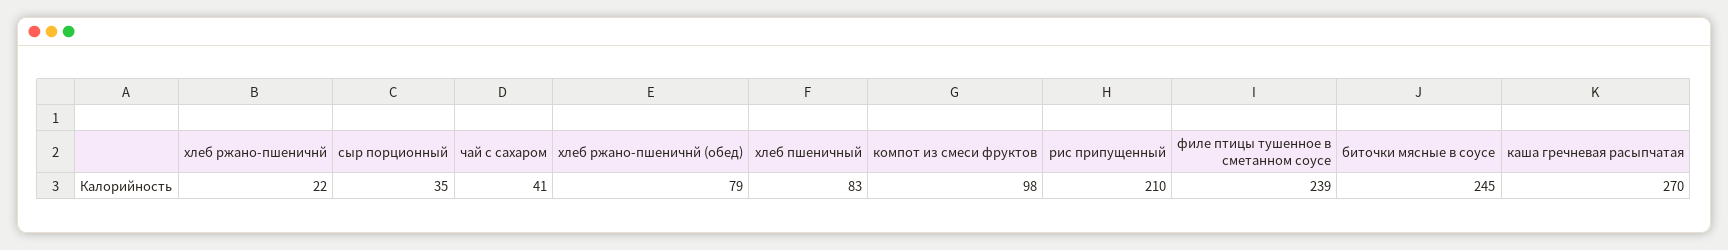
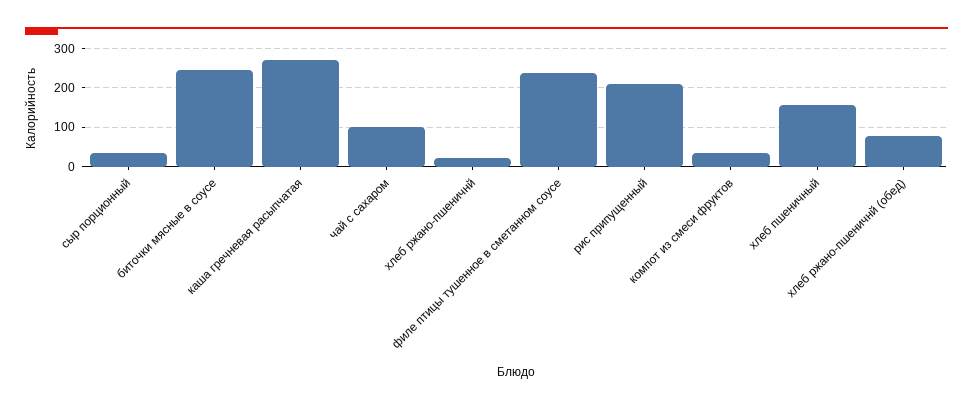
чай с сахаром: 41 -> 100
хлеб пшеничный: 83 -> 160
компот из смеси фруктов: 98 -> 40

